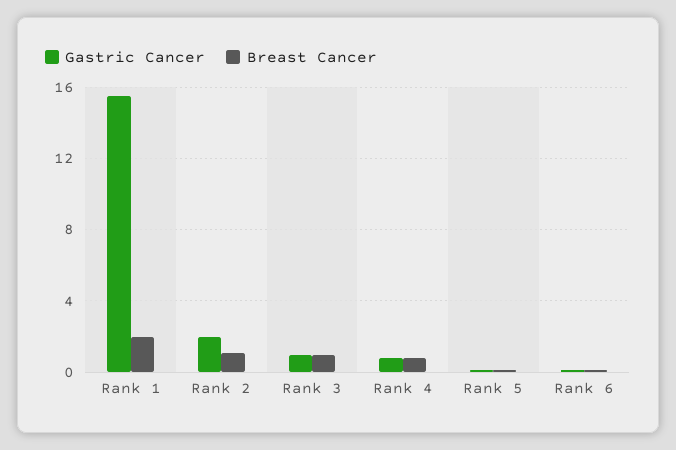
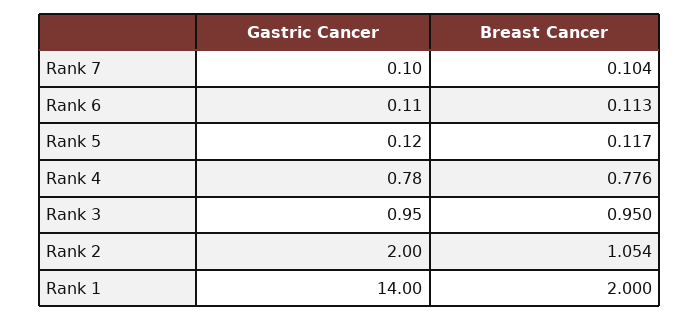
Gastric Cancer, Rank 1: 15.5 -> 14
Gastric Cancer, Rank 7: none -> 0.1
Breast Cancer, Rank 7: none -> 0.104

